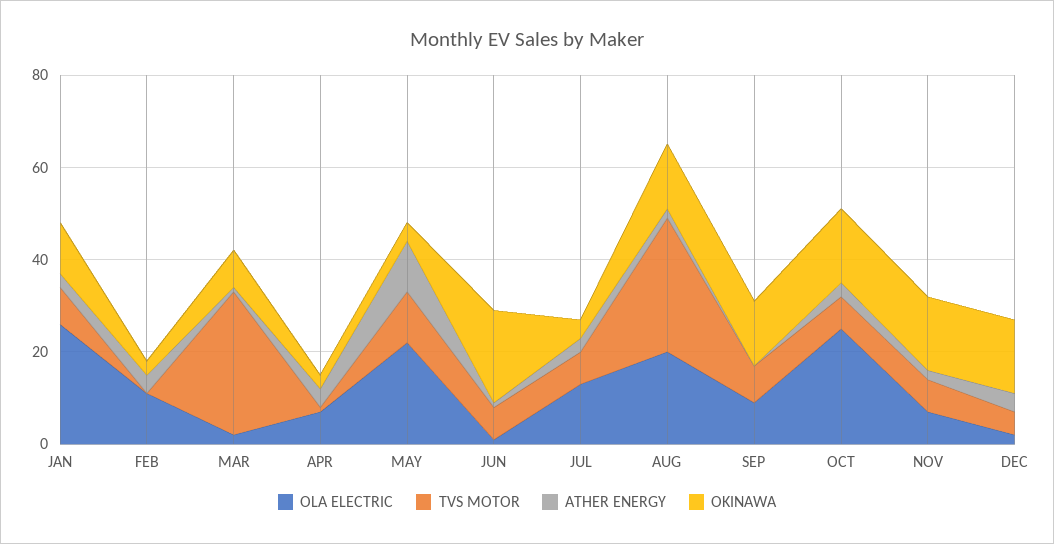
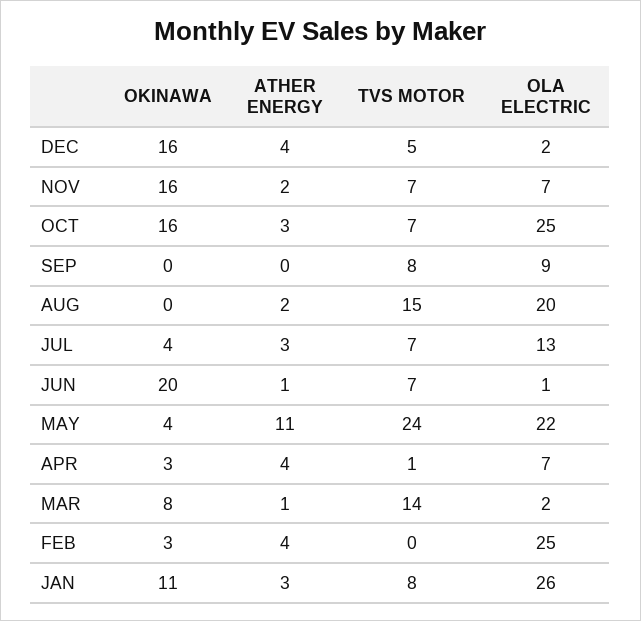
OLA ELECTRIC, FEB: 10 -> 25
TVS MOTOR, MAR: 30 -> 14
TVS MOTOR, MAY: 10 -> 24
TVS MOTOR, AUG: 30 -> 15
OKINAWA, AUG: 15 -> 0
OKINAWA, SEP: 15 -> 0

